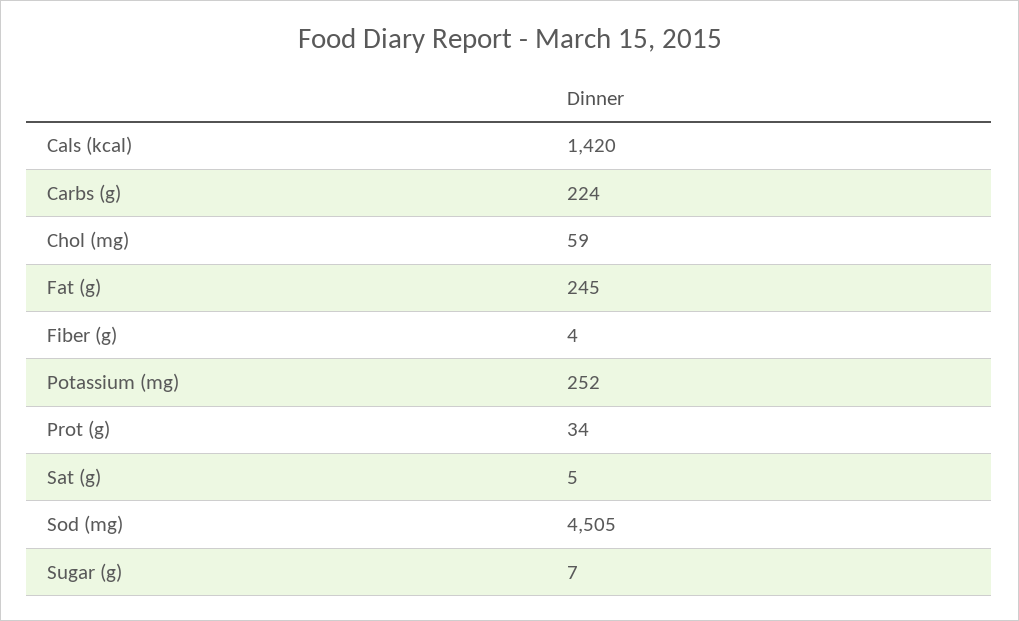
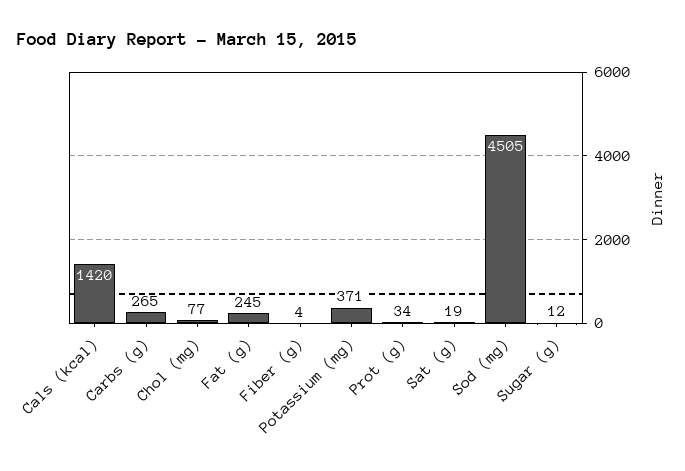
Carbs (g): 224 -> 265
Chol (mg): 59 -> 77
Potassium (mg): 252 -> 371
Sat (g): 5 -> 19
Sugar (g): 7 -> 12

